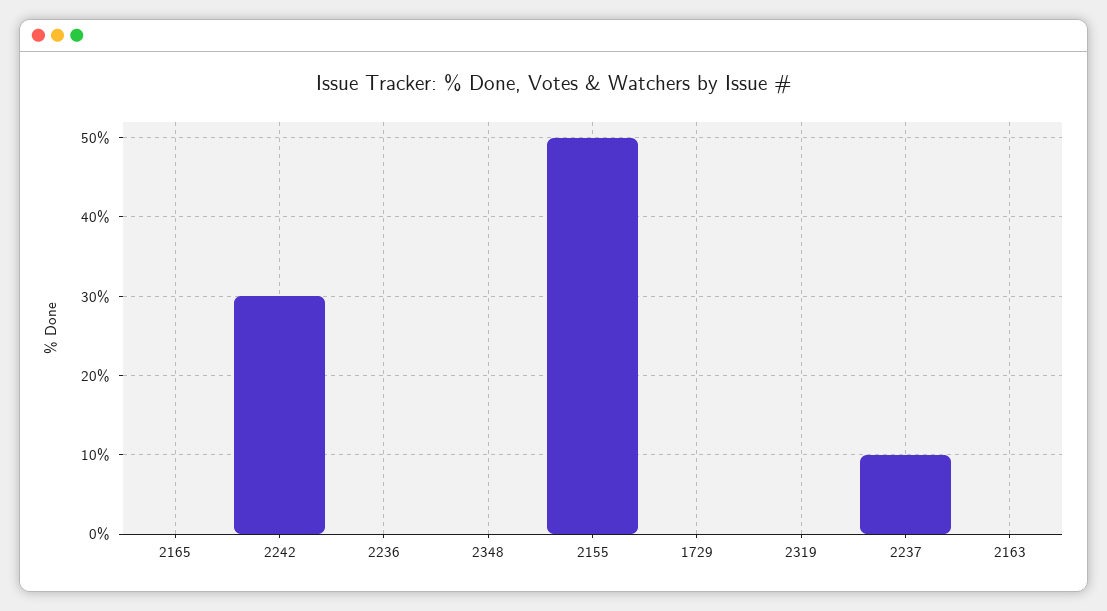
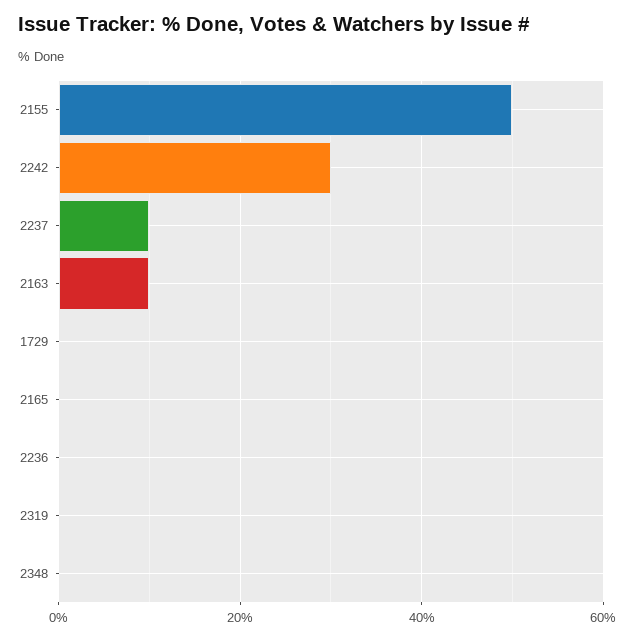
2163: 0 -> 10

